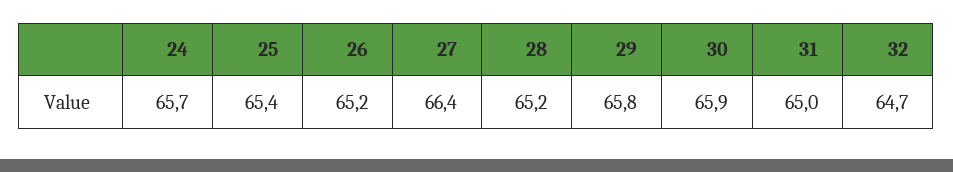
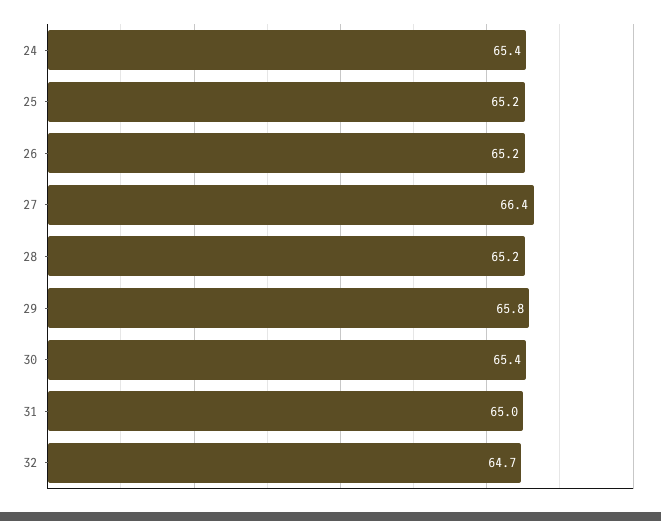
24: 65.7 -> 65.4
25: 65.4 -> 65.2
30: 65.9 -> 65.4

